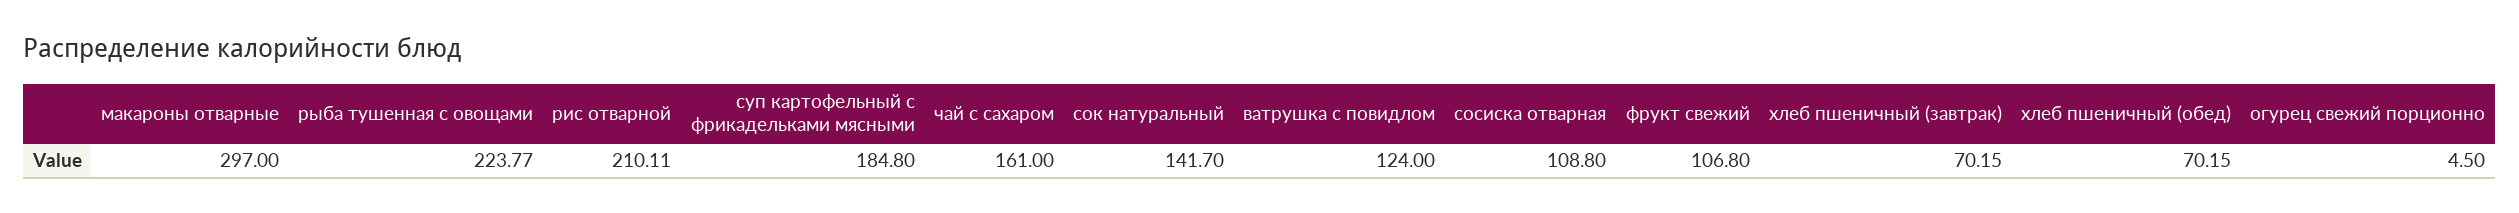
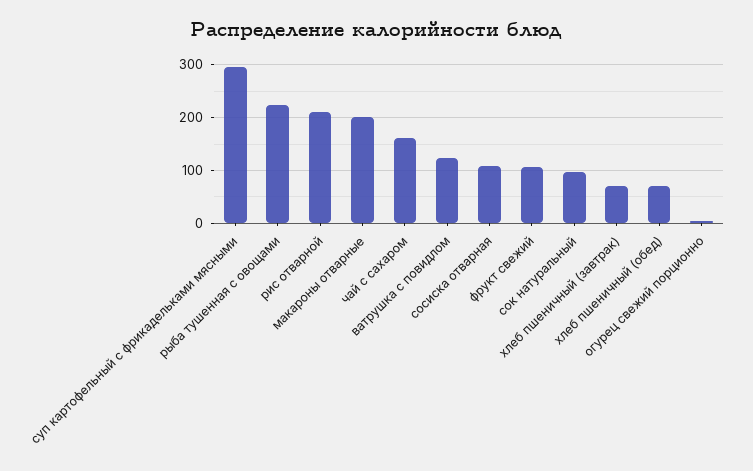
макароны отварные: 297 -> 200
суп картофельный с фрикадельками мясными: 184.8 -> 300
сок натуральный: 141.7 -> 100

